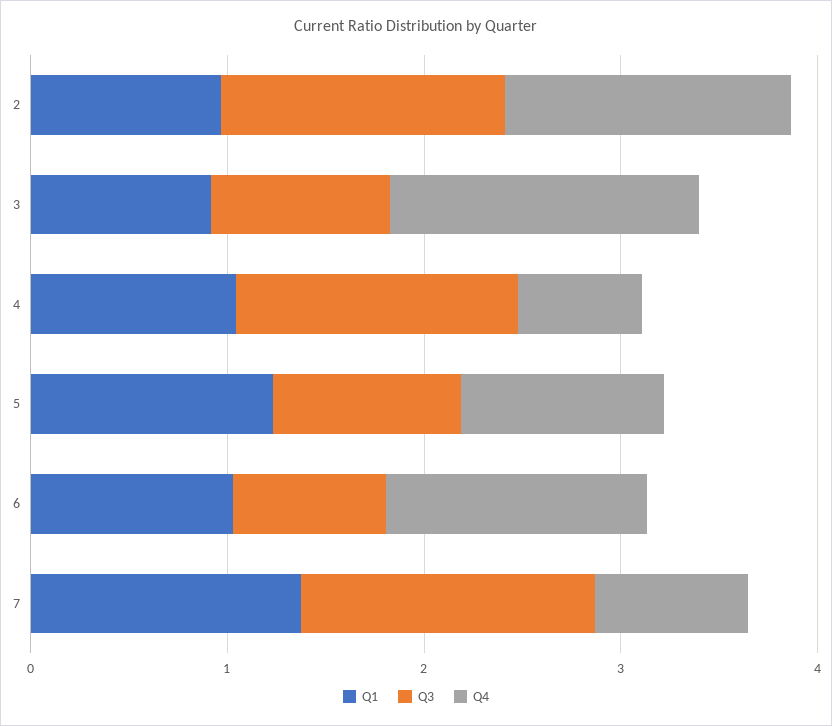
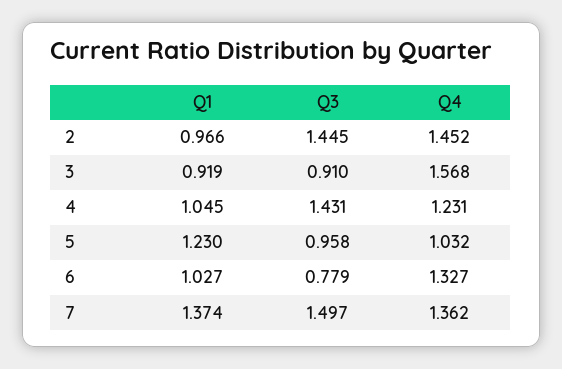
Q4, 4: 0.6 -> 1.231
Q4, 7: 0.8 -> 1.362

